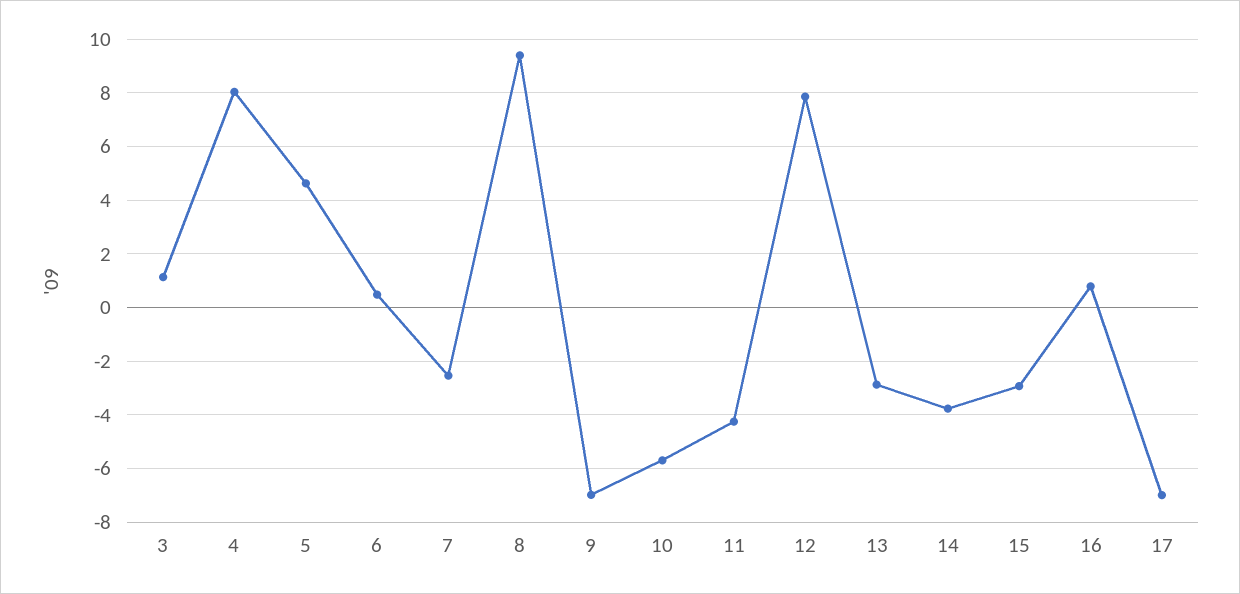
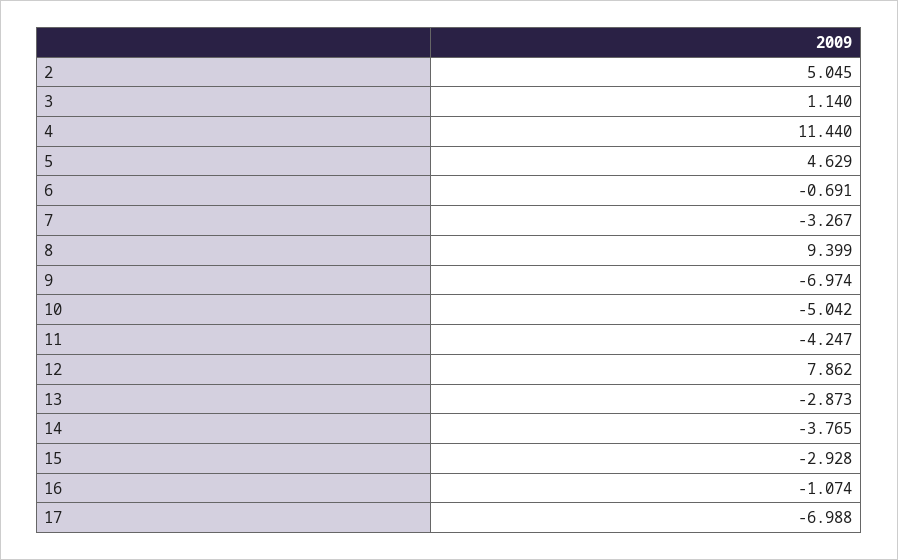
4: 8 -> 11.44
6: 0.5 -> -0.691
7: -2.5 -> -3.267
10: -5.75 -> -5.042
16: 0.75 -> -1.074
2: none -> 5.045

